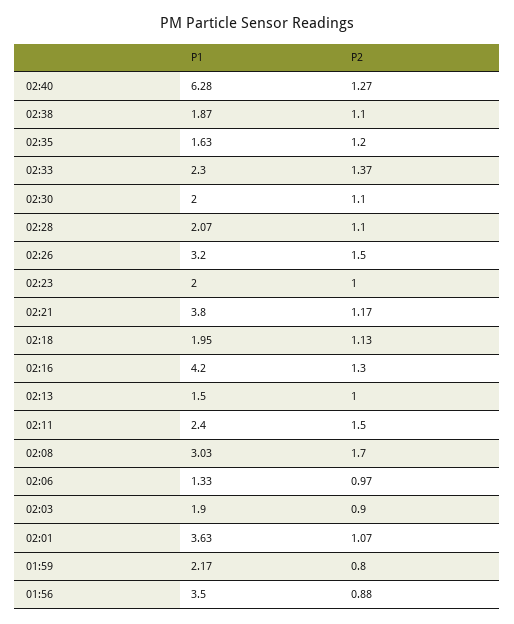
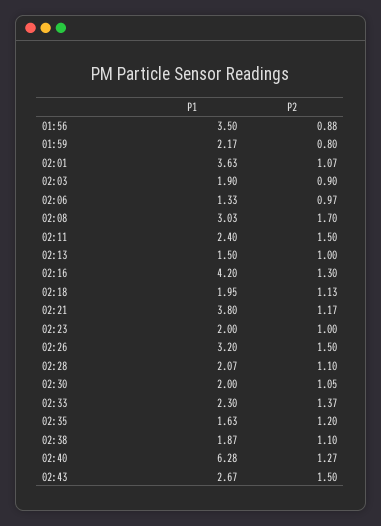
P2, 02:30: 1.1 -> 1.05
P1, 02:43: none -> 2.67
P2, 02:43: none -> 1.5

